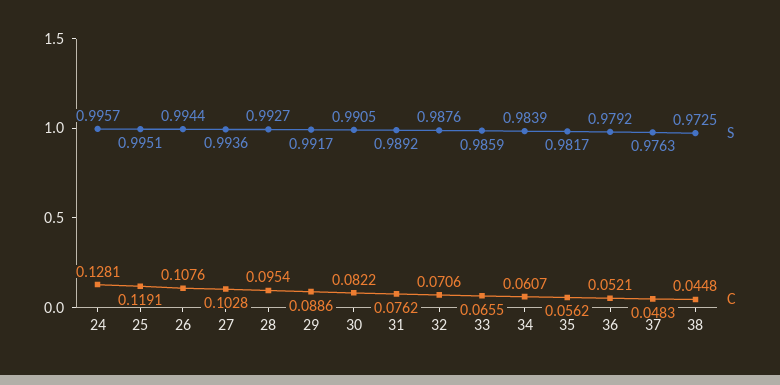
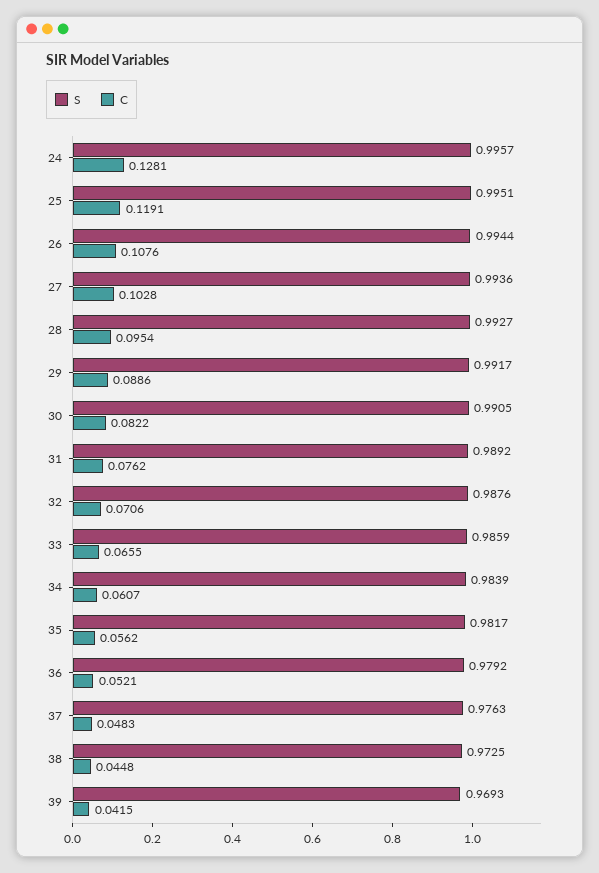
S, 39: none -> 0.9693
C, 39: none -> 0.0415

